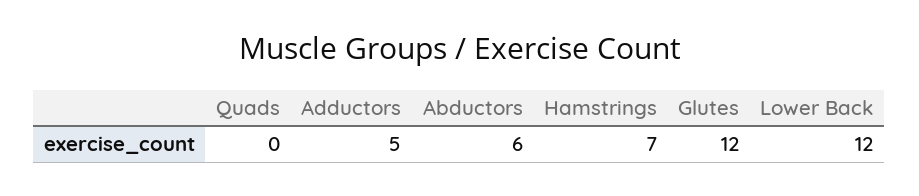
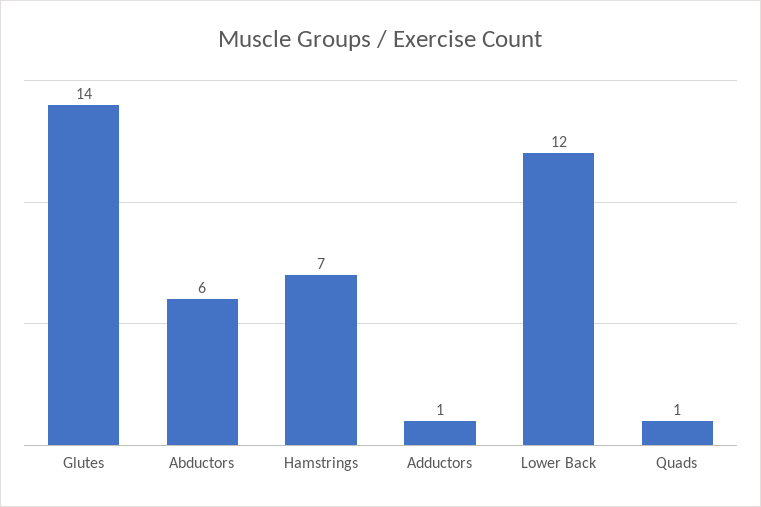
Quads: 0 -> 1
Adductors: 5 -> 1
Glutes: 12 -> 14

